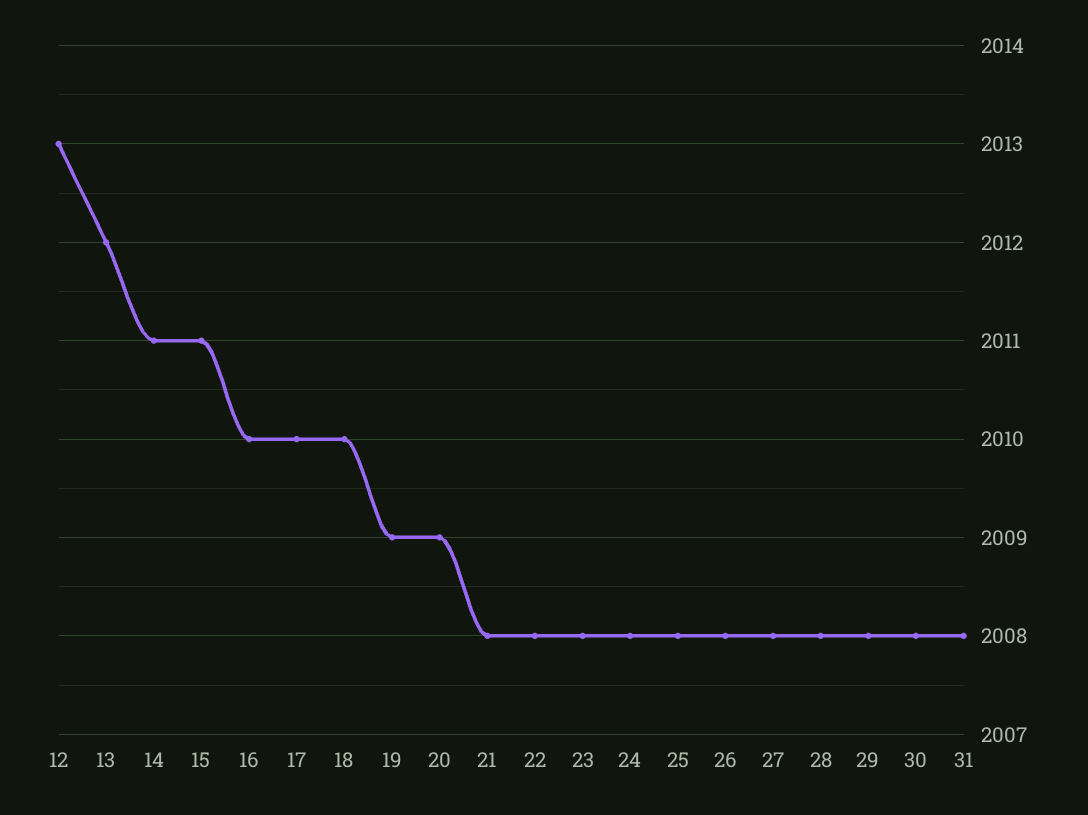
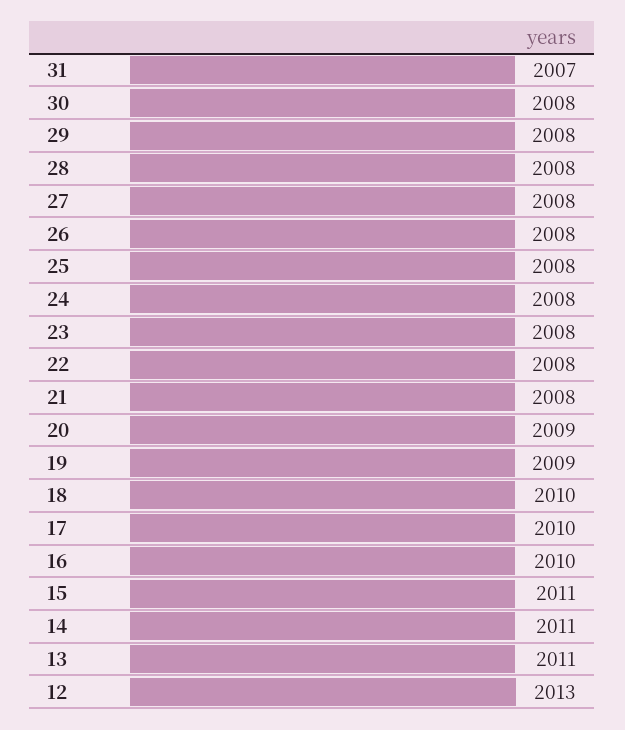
13: 2012 -> 2011
31: 2008 -> 2007

